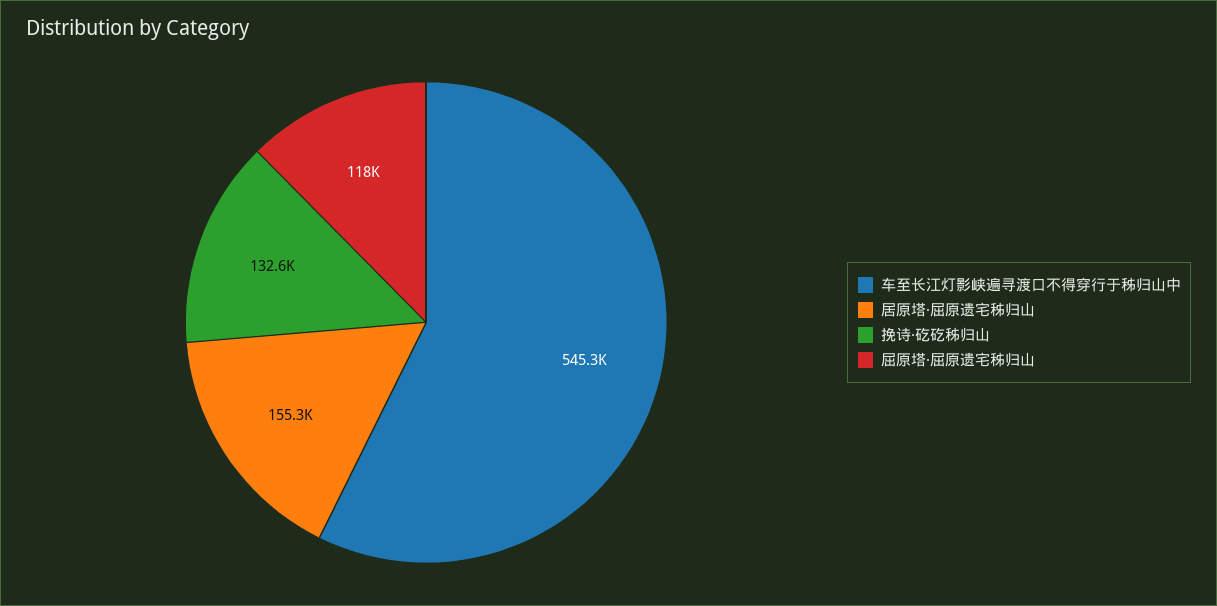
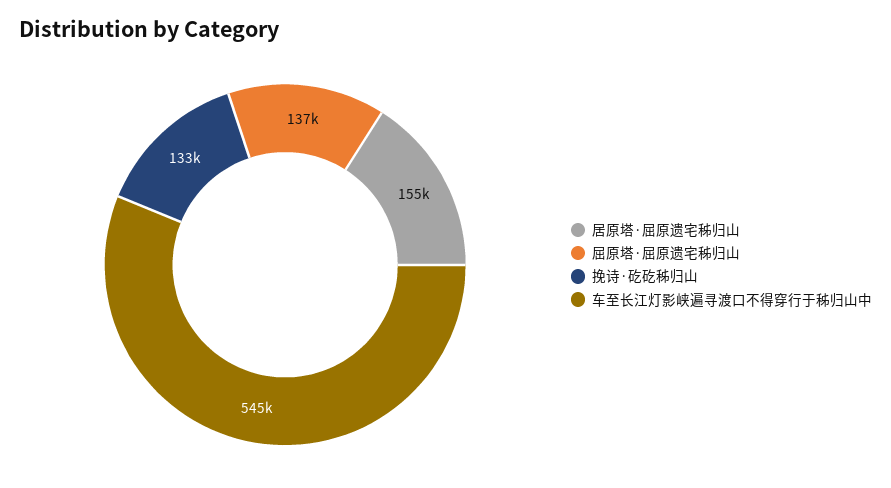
屈原塔·屈原遗宅秭归山: 118000 -> 137000

